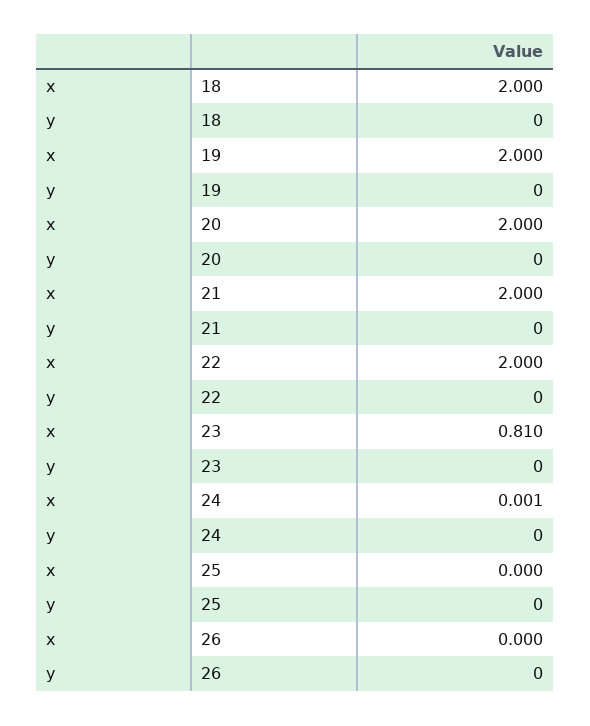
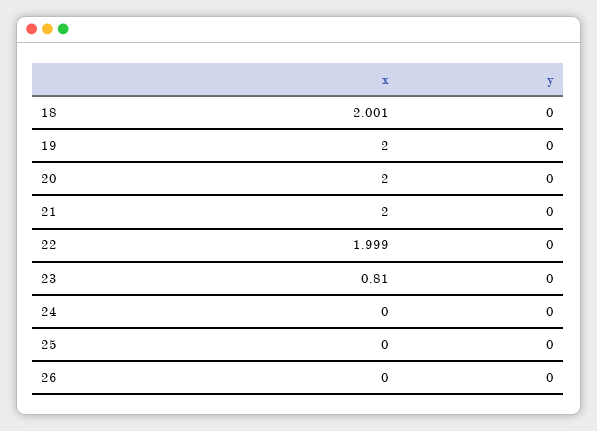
x, 18: 2 -> 2.001
x, 22: 2 -> 1.999
x, 24: 0.001 -> 0

